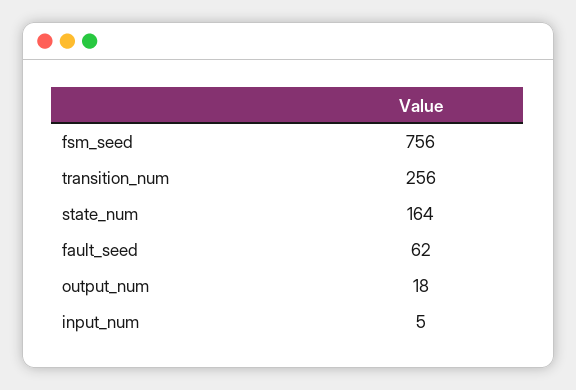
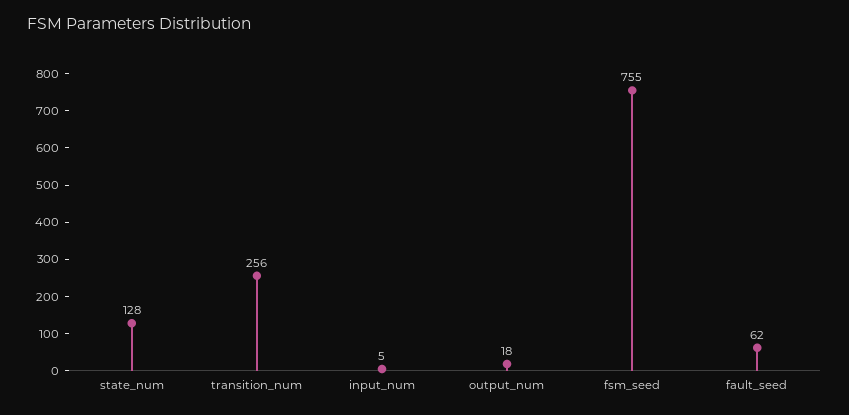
fsm_seed: 756 -> 755
state_num: 164 -> 128

